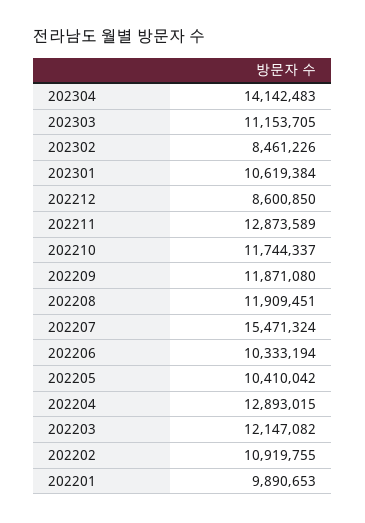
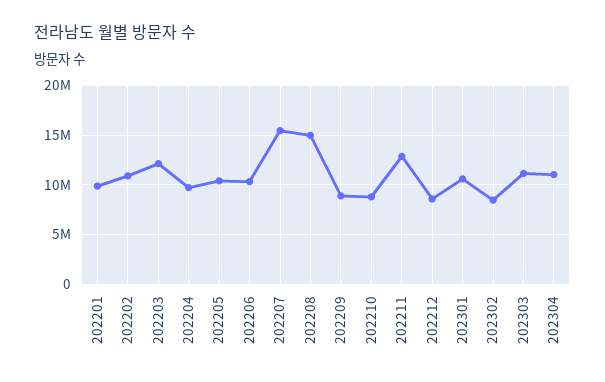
202304: 14142483 -> 11000000
202210: 11744337 -> 9000000
202209: 11871080 -> 9000000
202208: 11909451 -> 15000000
202204: 12893015 -> 10000000

